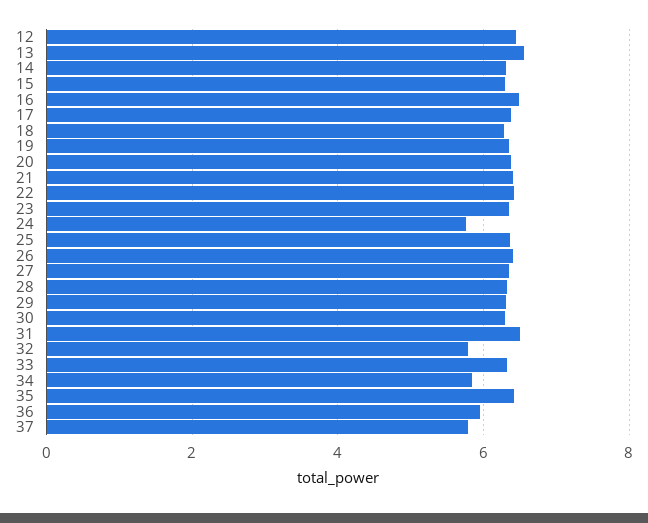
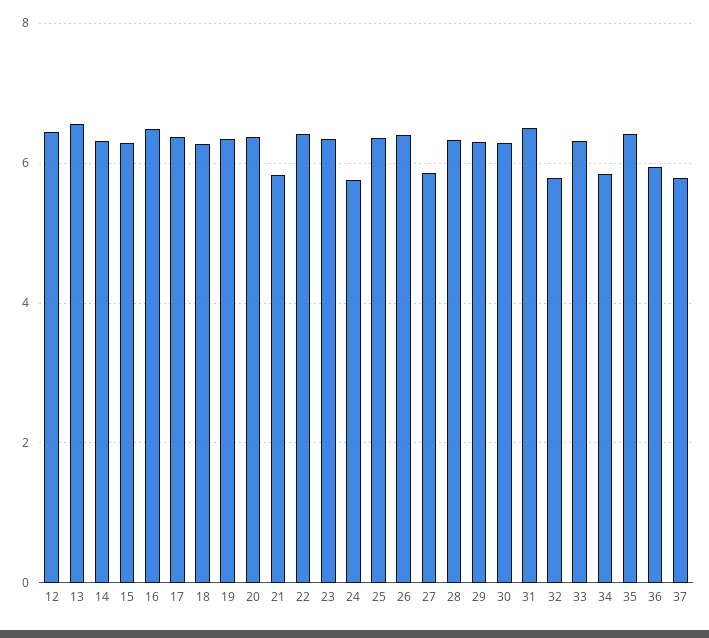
21: 6.4 -> 5.8
27: 6.4 -> 5.8

